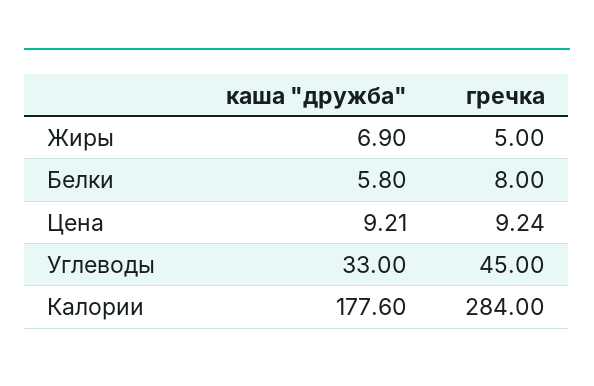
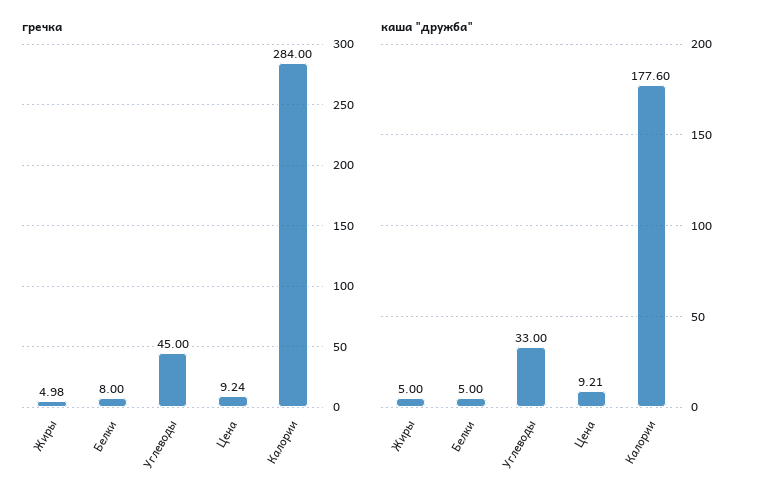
каша "дружба", Жиры: 6.9 -> 5
гречка, Жиры: 5 -> 4.98
каша "дружба", Белки: 5.8 -> 5

